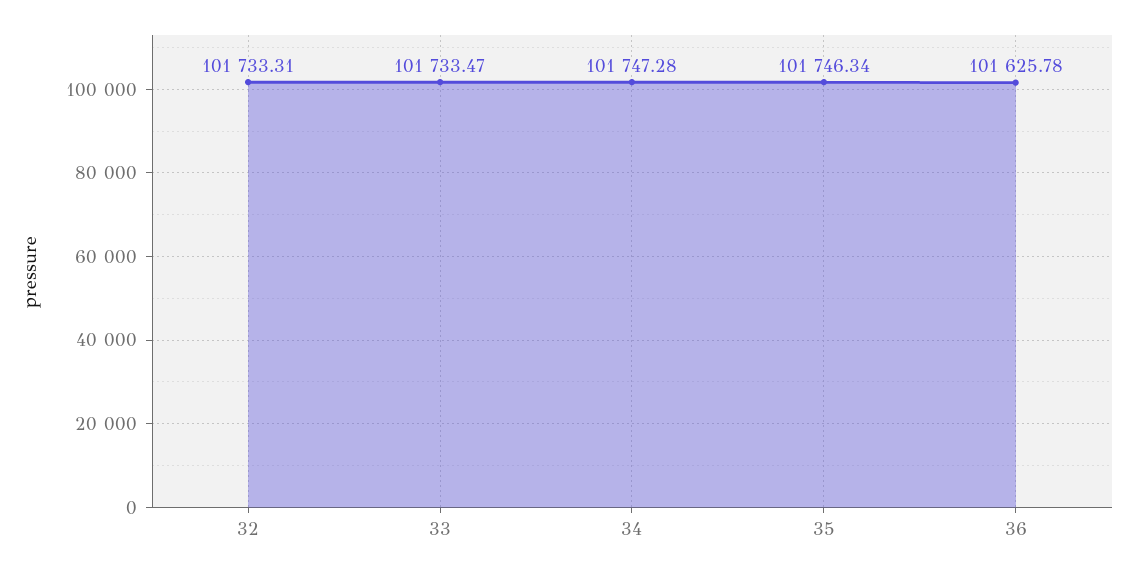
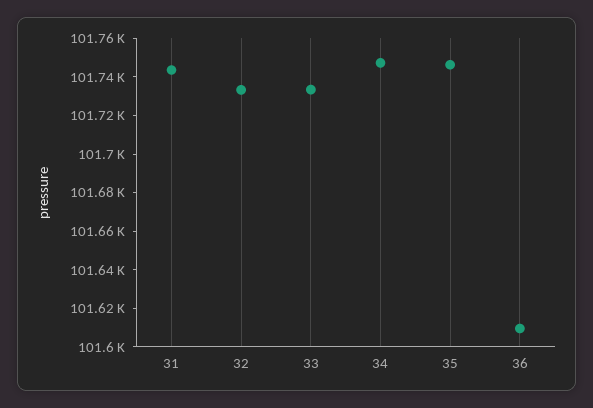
36: 101625.78 -> 101610
31: none -> 101745

